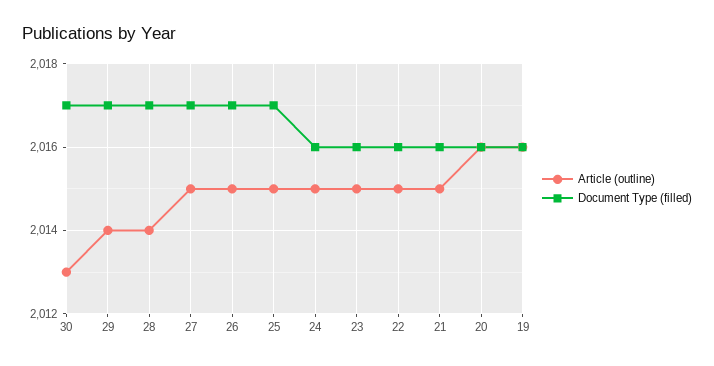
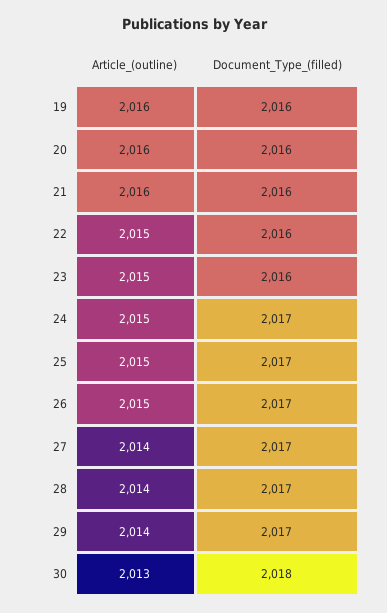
Document Type (filled), 30: 2017 -> 2018
Article (outline), 27: 2015 -> 2014
Document Type (filled), 24: 2016 -> 2017
Article (outline), 21: 2015 -> 2016

